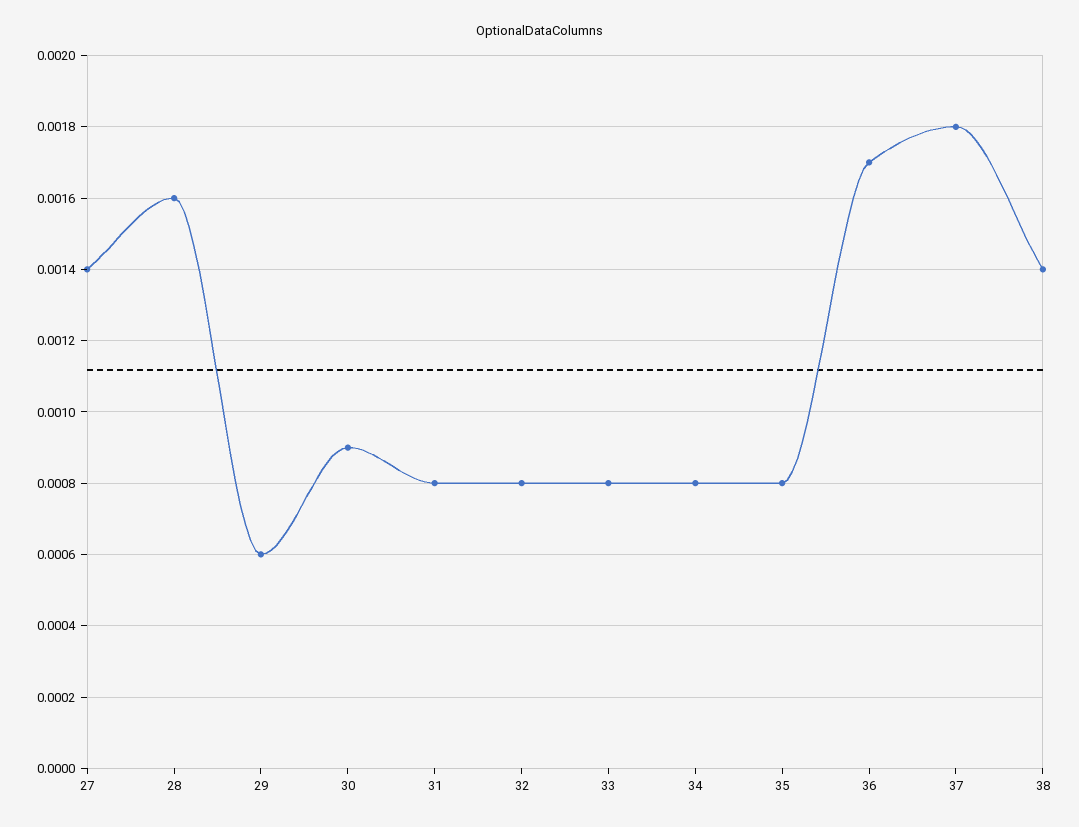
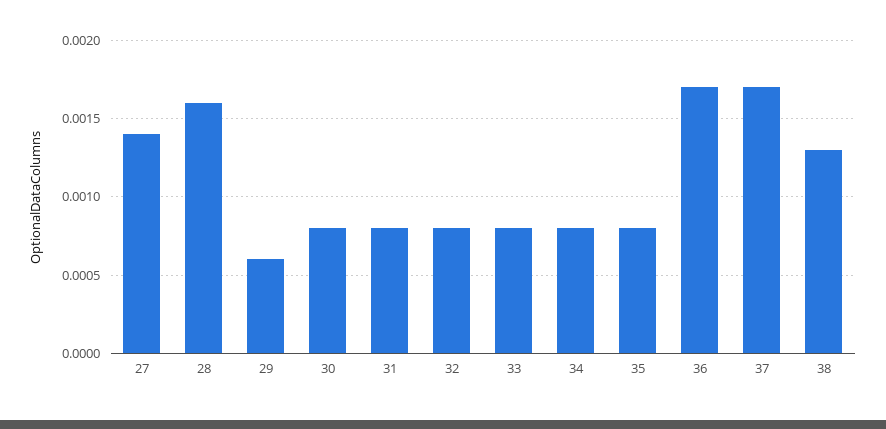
30: 0.0009 -> 0.0008
37: 0.0018 -> 0.0017
38: 0.0014 -> 0.0013

